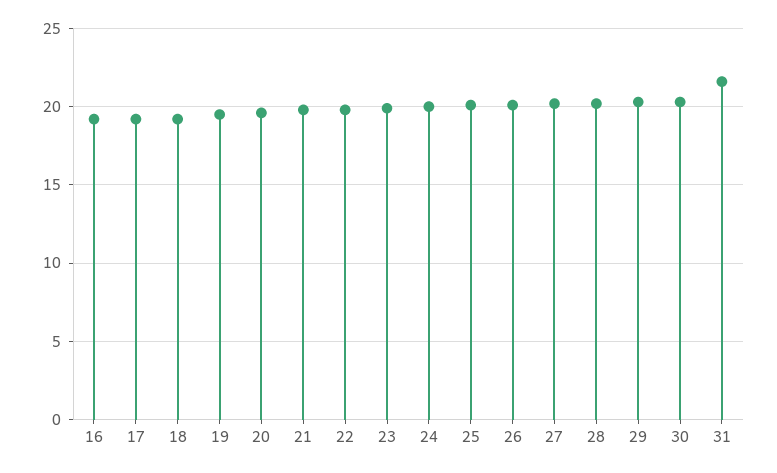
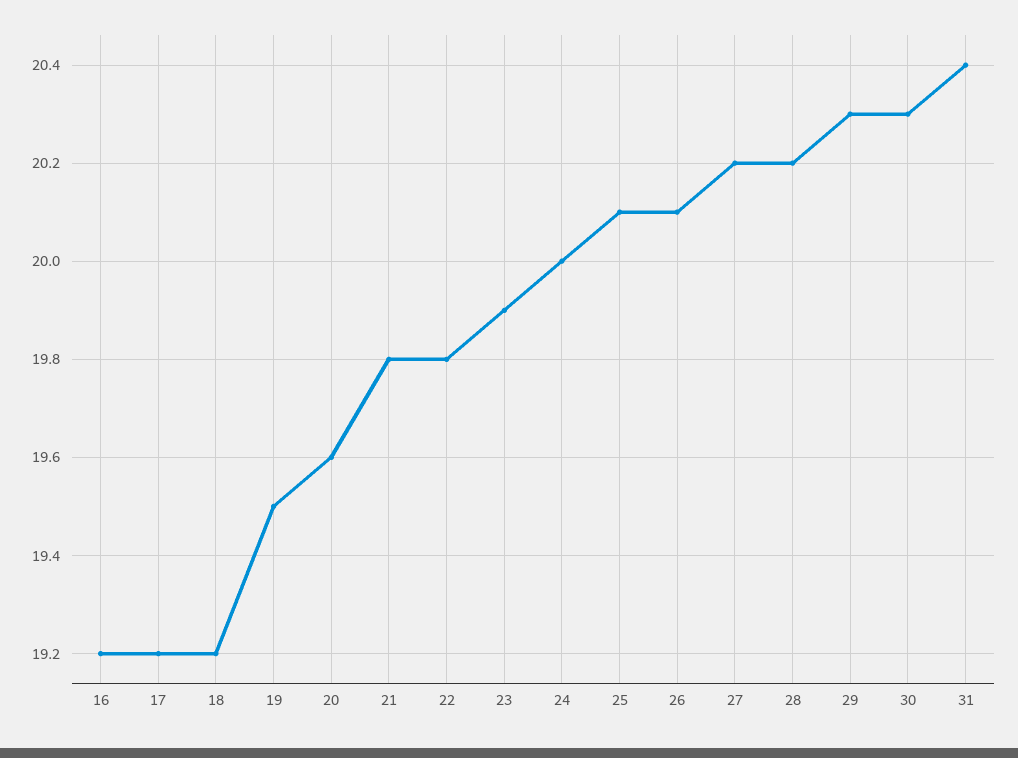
31: 21.5 -> 20.4

